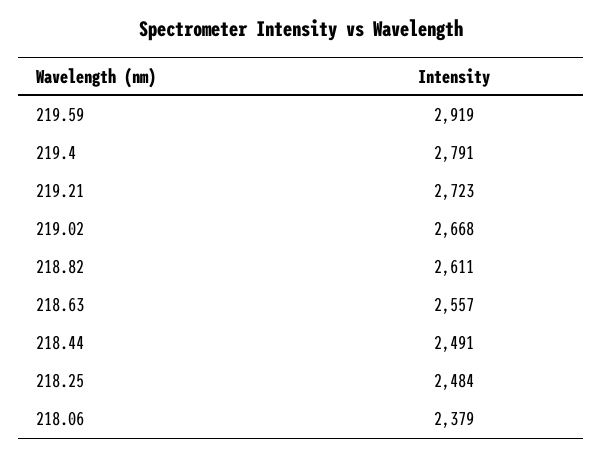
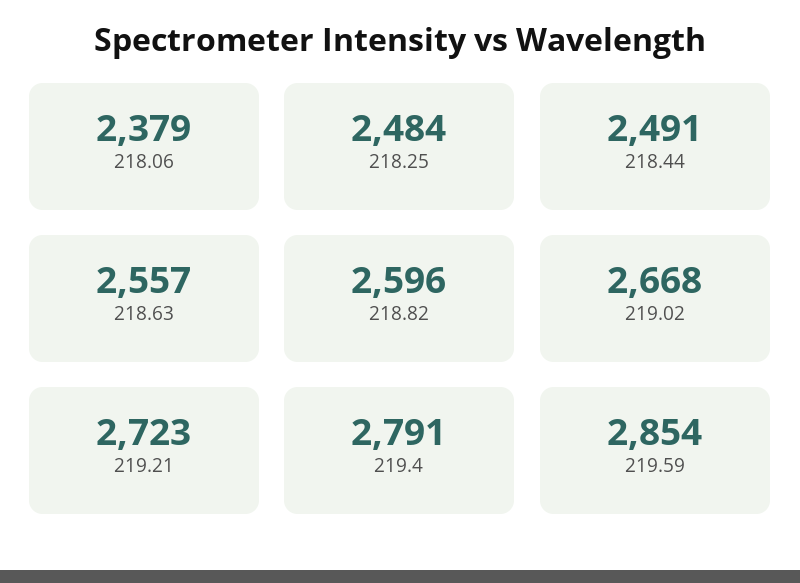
219.59: 2919 -> 2854
218.82: 2611 -> 2596

